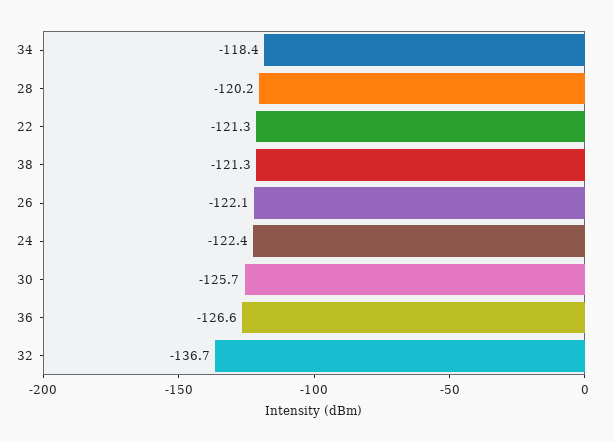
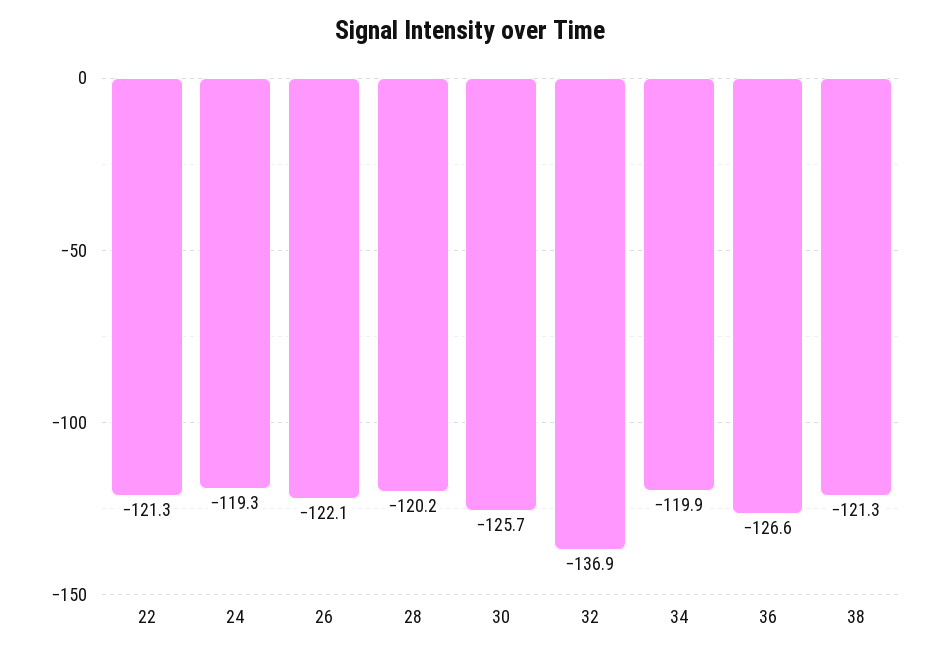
34: -118.4 -> -119.9
24: -122.4 -> -119.3
32: -136.7 -> -136.9

